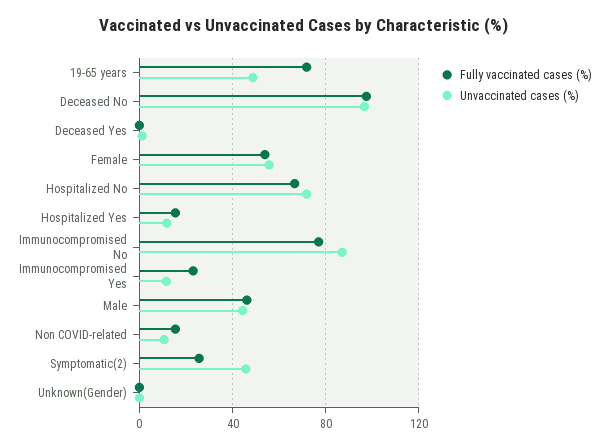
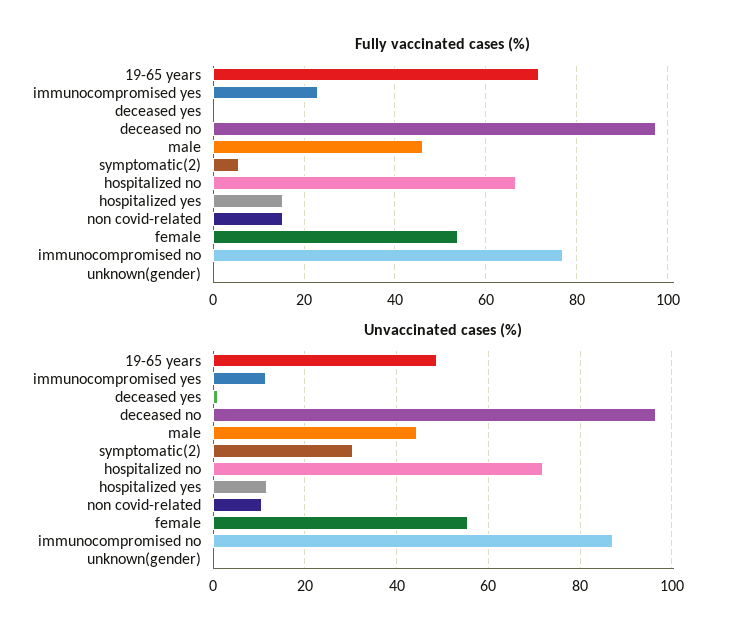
Fully vaccinated cases (%), Symptomatic(2): 25 -> 6
Unvaccinated cases (%), Symptomatic(2): 45 -> 30

